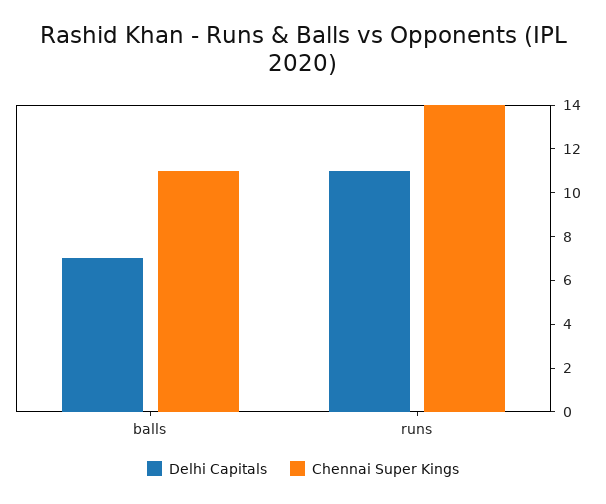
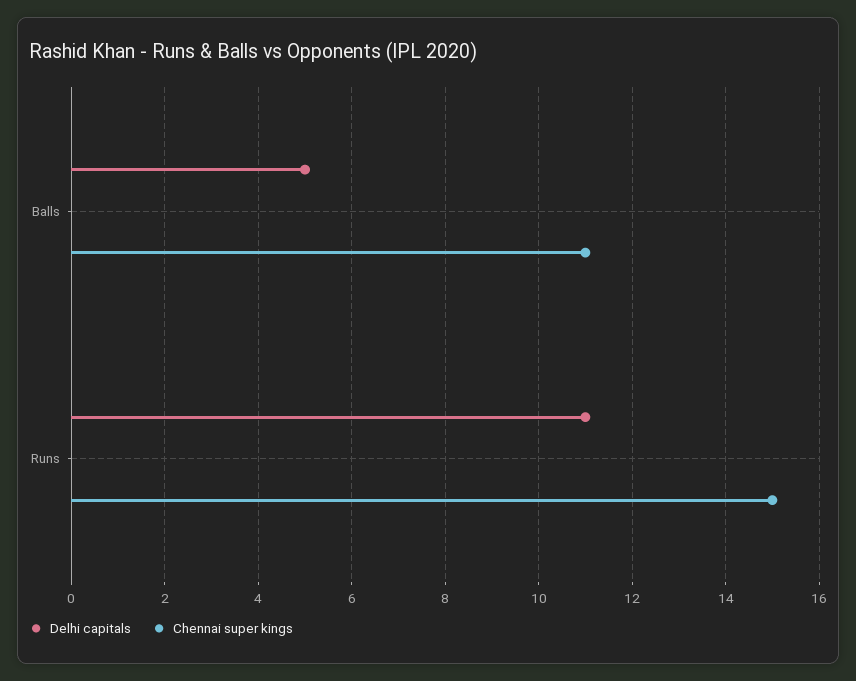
Delhi Capitals, balls: 7 -> 5
Chennai Super Kings, runs: 14 -> 15

